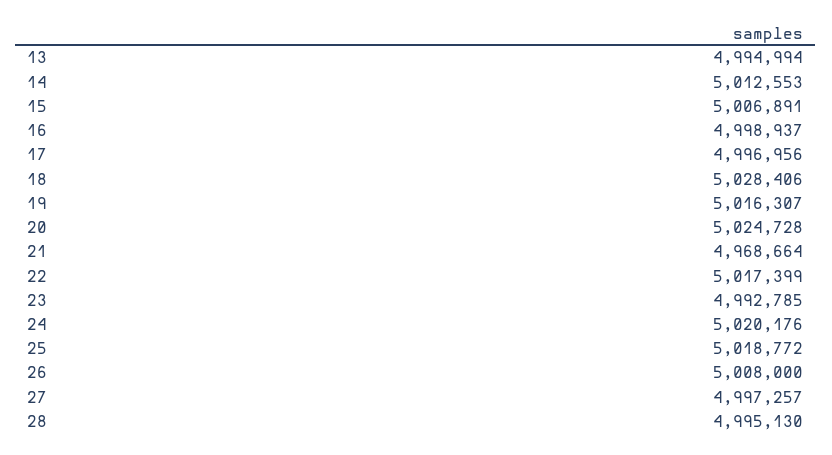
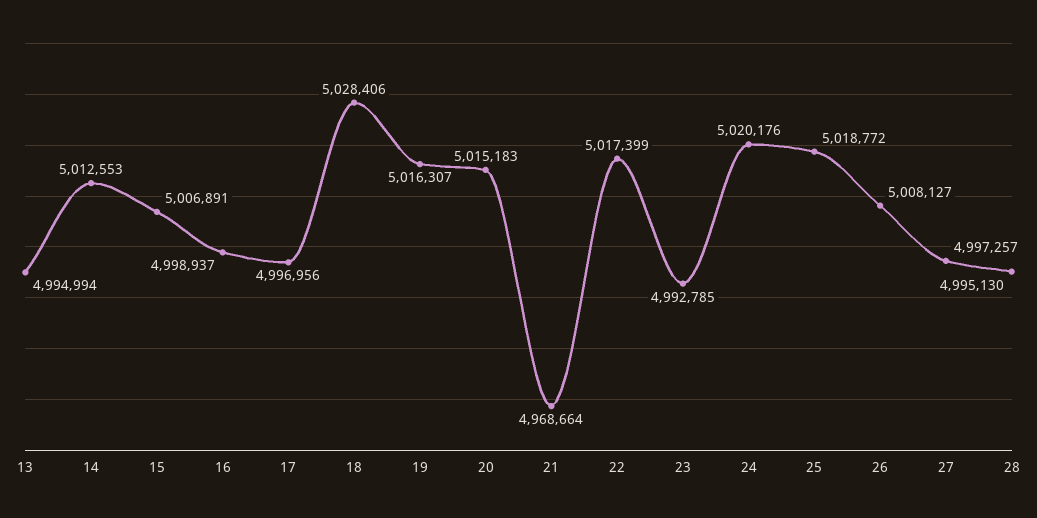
20: 5024728 -> 5015183
26: 5008000 -> 5008127

